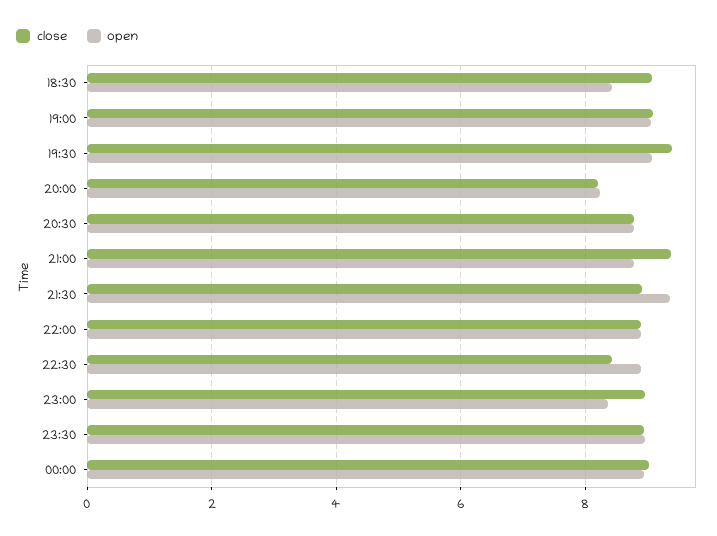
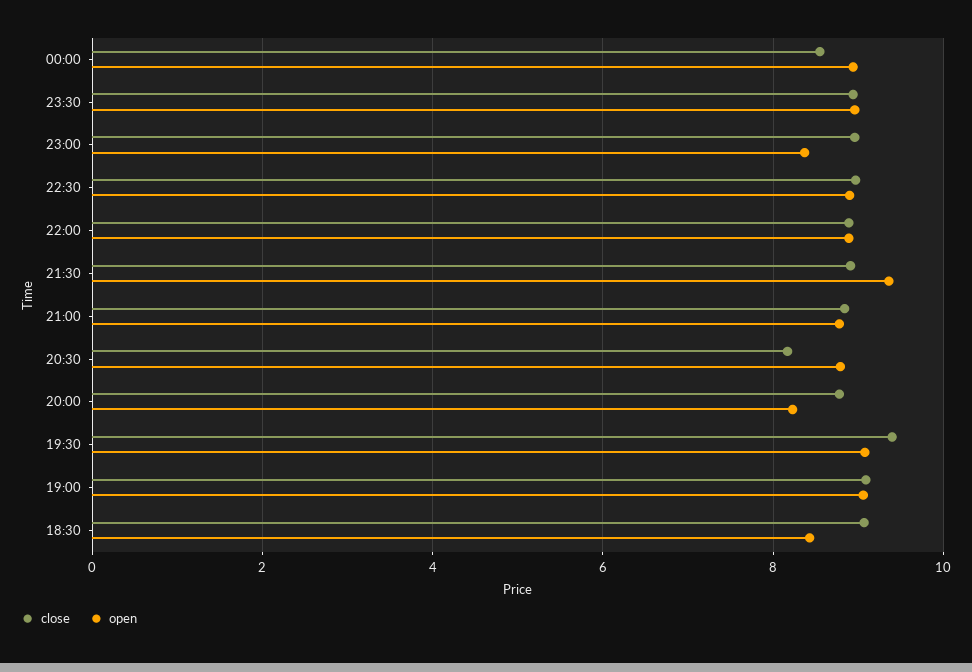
close, 20:00: 8.2 -> 8.8
close, 20:30: 8.8 -> 8.2
close, 21:00: 9.4 -> 8.8
close, 22:30: 8.4 -> 9
close, 00:00: 9 -> 8.6

